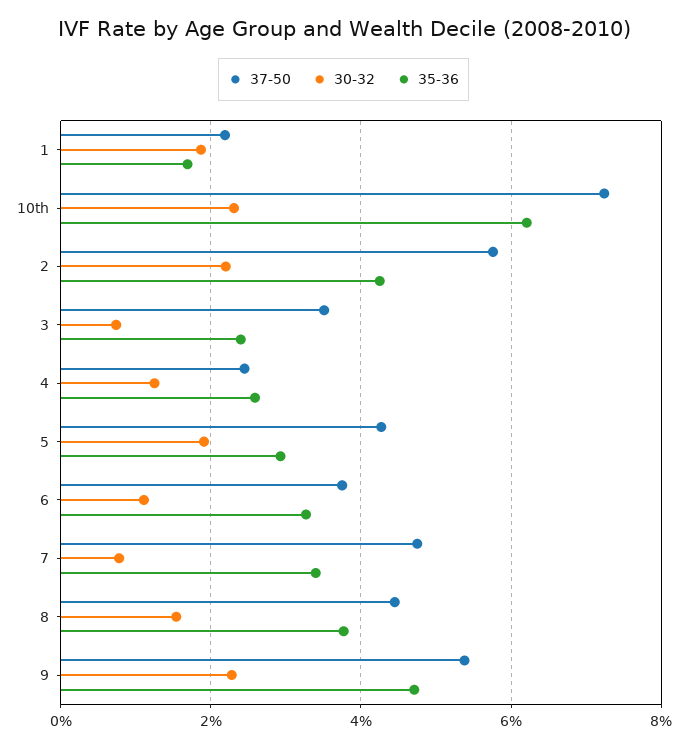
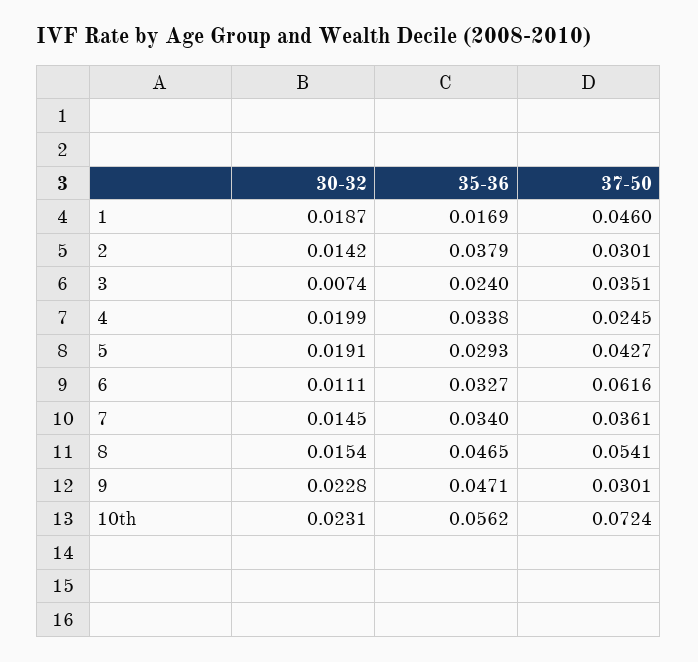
37-50, 1: 0.022 -> 0.046
35-36, 10th: 0.062 -> 0.0562
37-50, 2: 0.058 -> 0.0301
30-32, 2: 0.022 -> 0.0142
35-36, 2: 0.042 -> 0.0379
30-32, 4: 0.012 -> 0.0199
35-36, 4: 0.026 -> 0.0338
37-50, 6: 0.038 -> 0.0616
37-50, 7: 0.048 -> 0.0361
30-32, 7: 0.008 -> 0.0145
37-50, 8: 0.044 -> 0.0541
35-36, 8: 0.038 -> 0.0465
37-50, 9: 0.054 -> 0.0301

